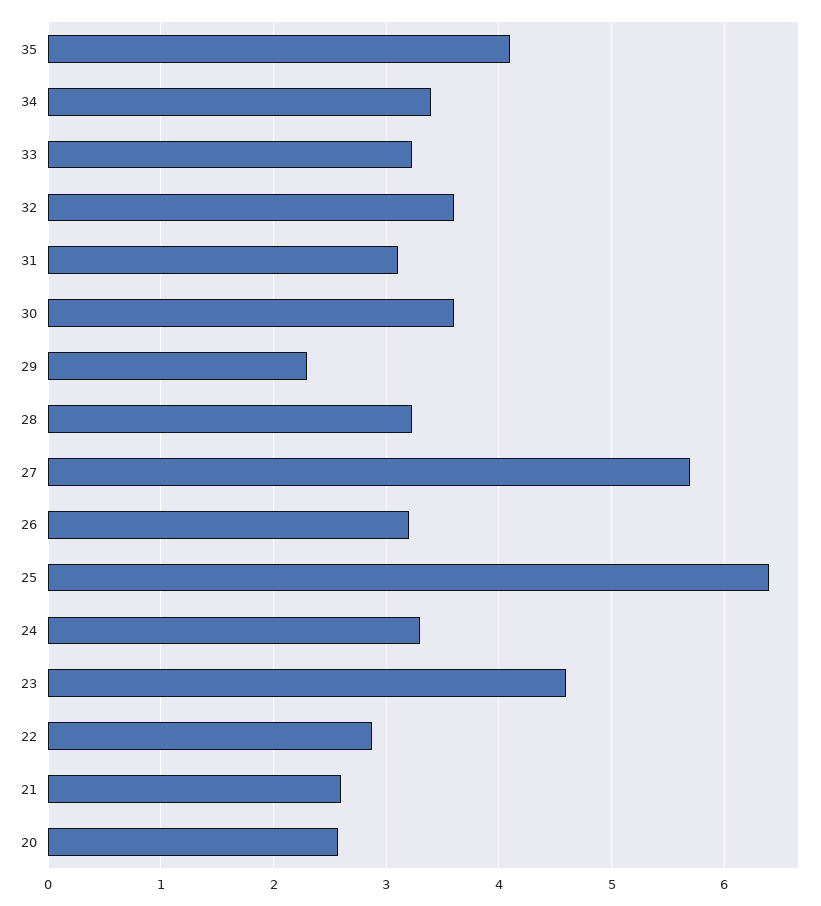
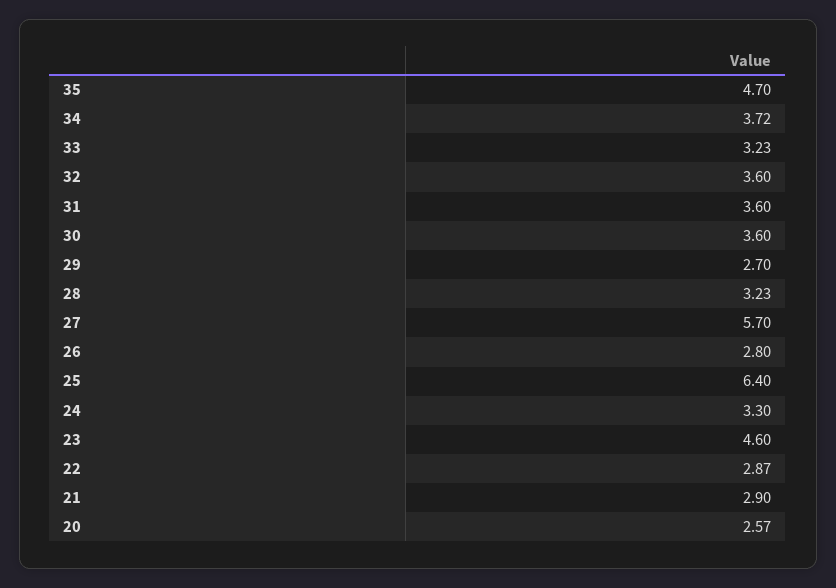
35: 4.1 -> 4.7
34: 3.4 -> 3.72
31: 3.1 -> 3.6
29: 2.3 -> 2.7
26: 3.2 -> 2.8
21: 2.6 -> 2.9

